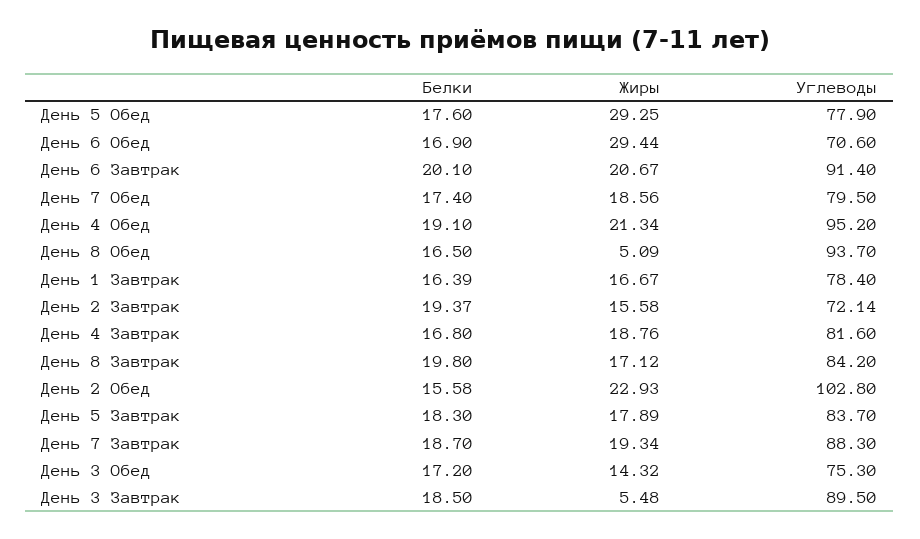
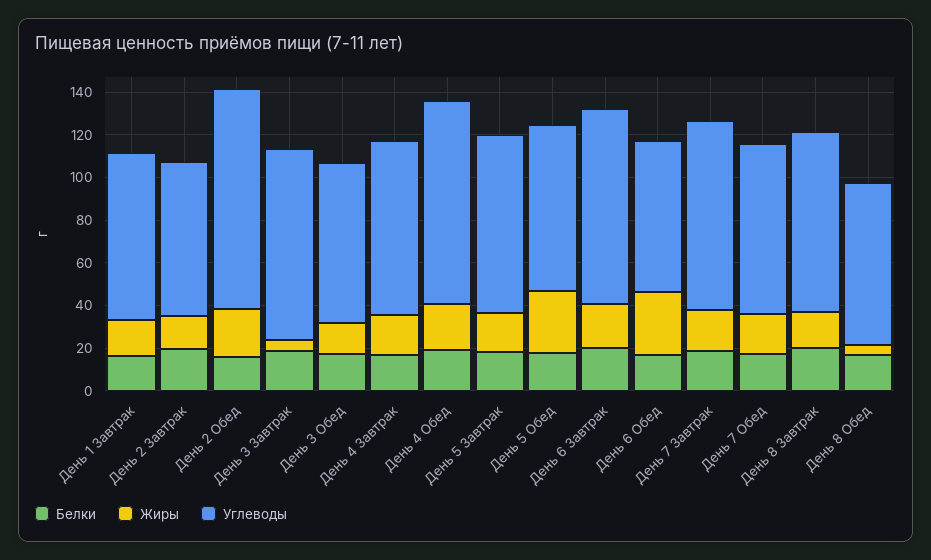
Углеводы, День 8 Обед: 93.7 -> 75

